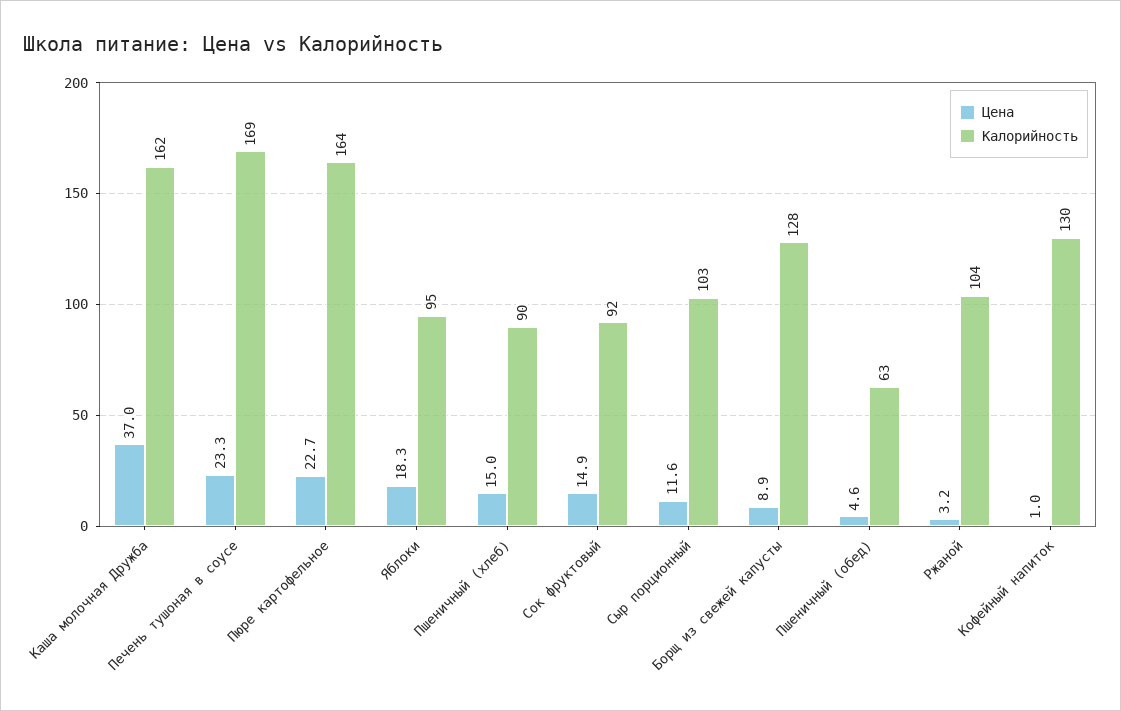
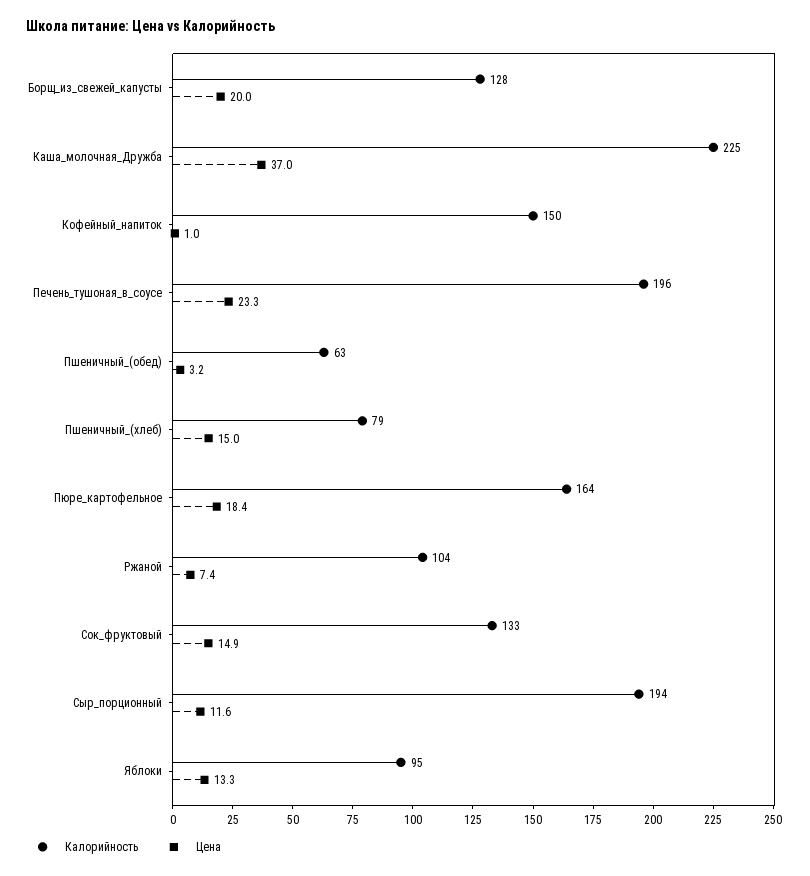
Калорийность, Каша молочная Дружба: 162 -> 225
Калорийность, Печень тушоная в соусе: 169 -> 196
Цена, Пюре картофельное: 22.7 -> 18.4
Цена, Яблоки: 18.3 -> 13.3
Калорийность, Пшеничный (хлеб): 90 -> 79
Калорийность, Сок фруктовый: 92 -> 133
Калорийность, Сыр порционный: 103 -> 194
Цена, Борщ из свежей капусты: 8.9 -> 20
Цена, Пшеничный (обед): 4.6 -> 3.2
Цена, Ржаной: 3.2 -> 7.4
Калорийность, Кофейный напиток: 130 -> 150

